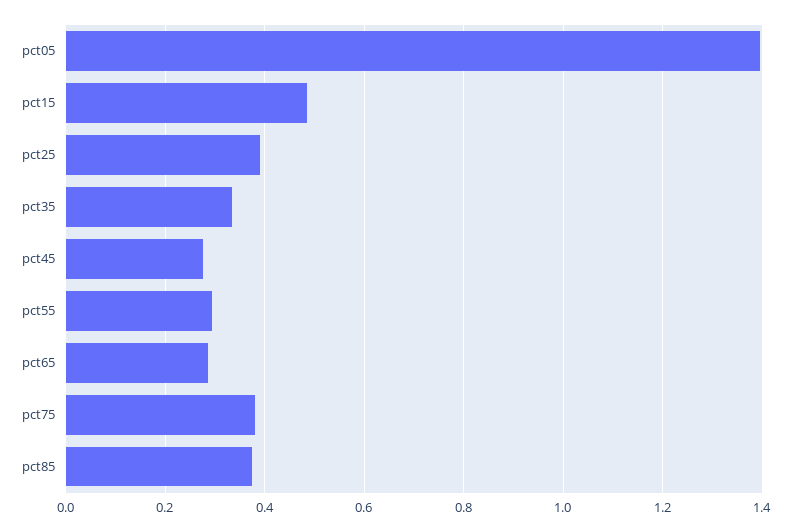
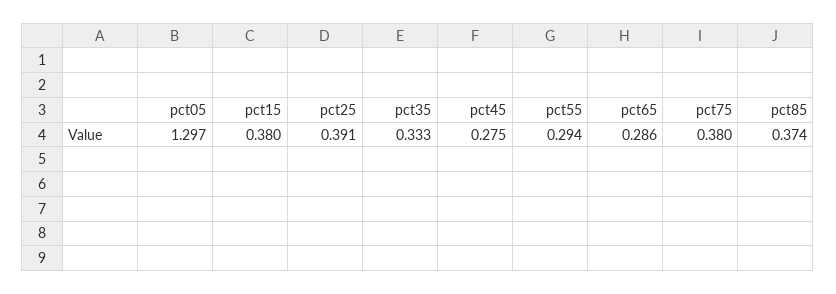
pct05: 1.4 -> 1.297
pct15: 0.48 -> 0.38

